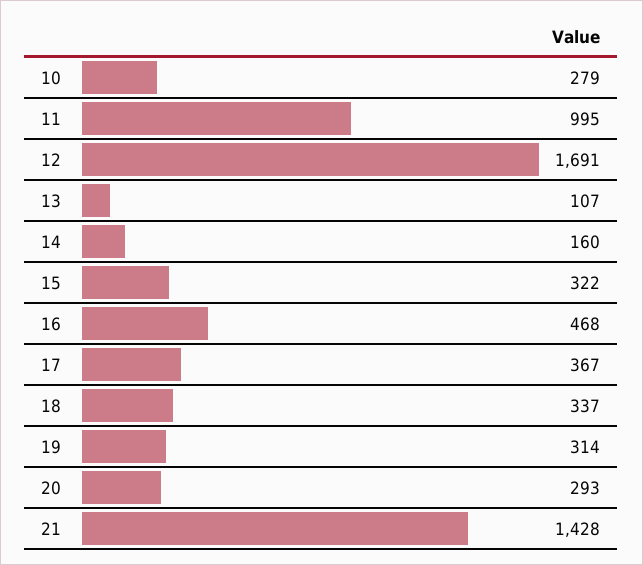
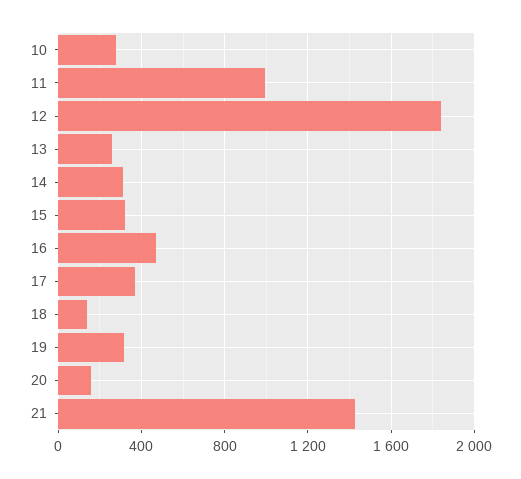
12: 1691 -> 1850
13: 107 -> 250
14: 160 -> 300
18: 337 -> 150
20: 293 -> 150

